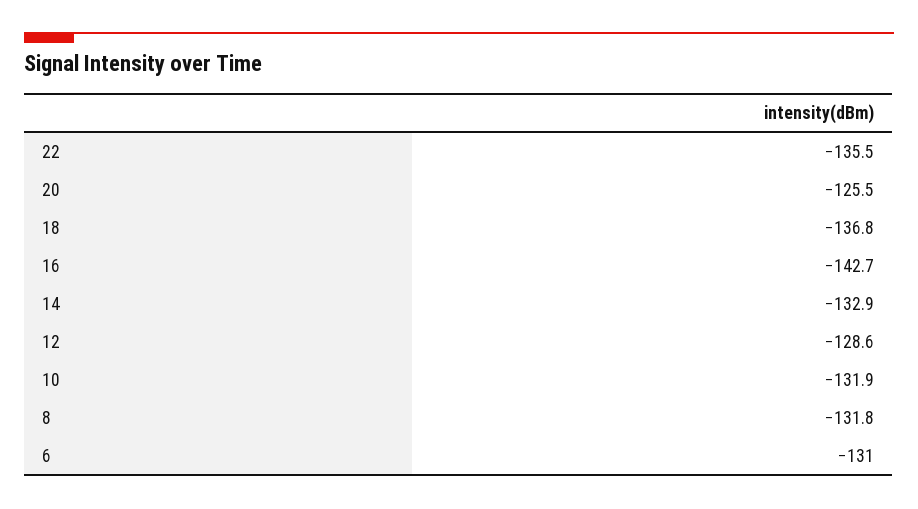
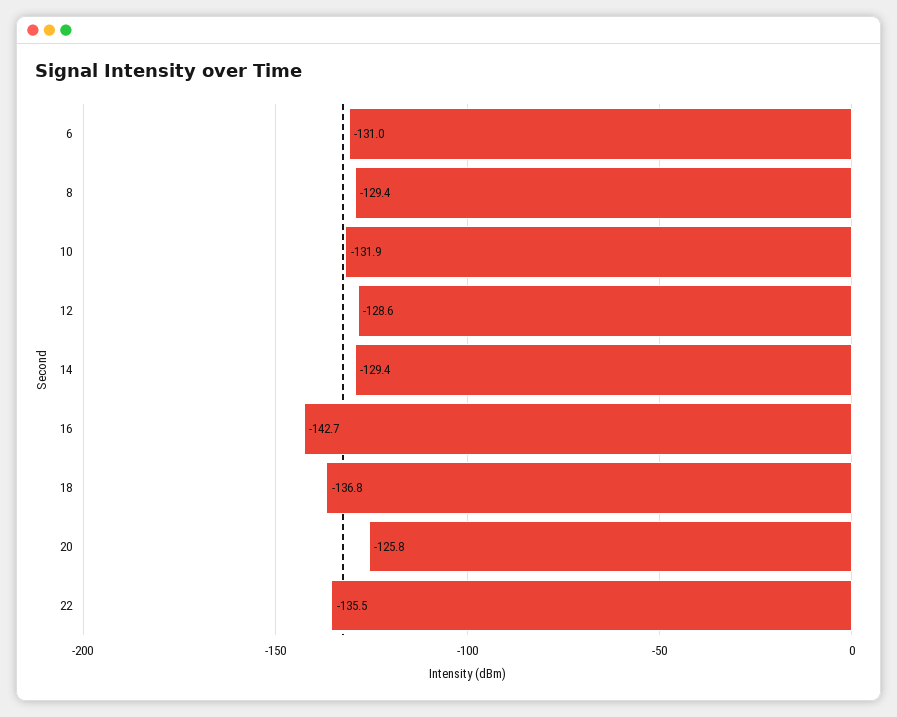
20: -125.5 -> -125.8
14: -132.9 -> -129.4
8: -131.8 -> -129.4

